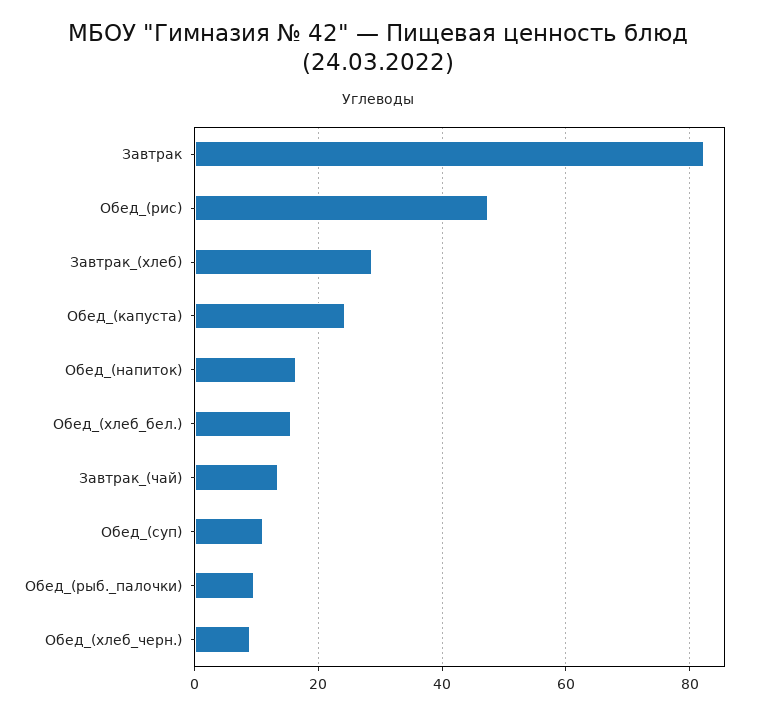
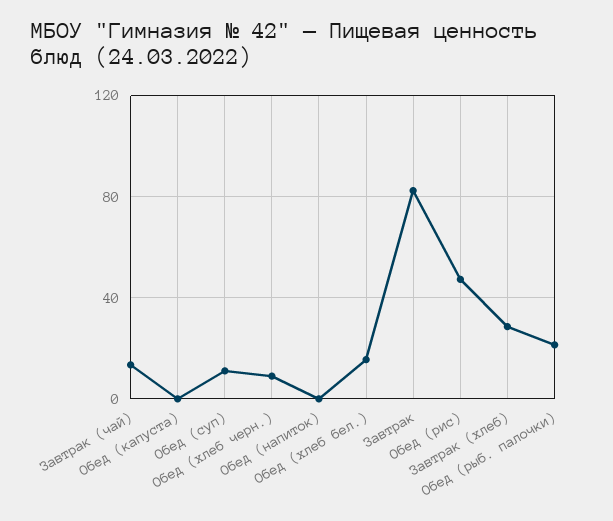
Обед_(капуста): 24 -> 0
Обед_(напиток): 16 -> 0
Обед_(рыб._палочки): 10 -> 20

